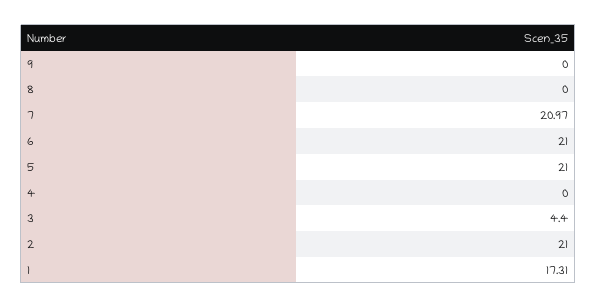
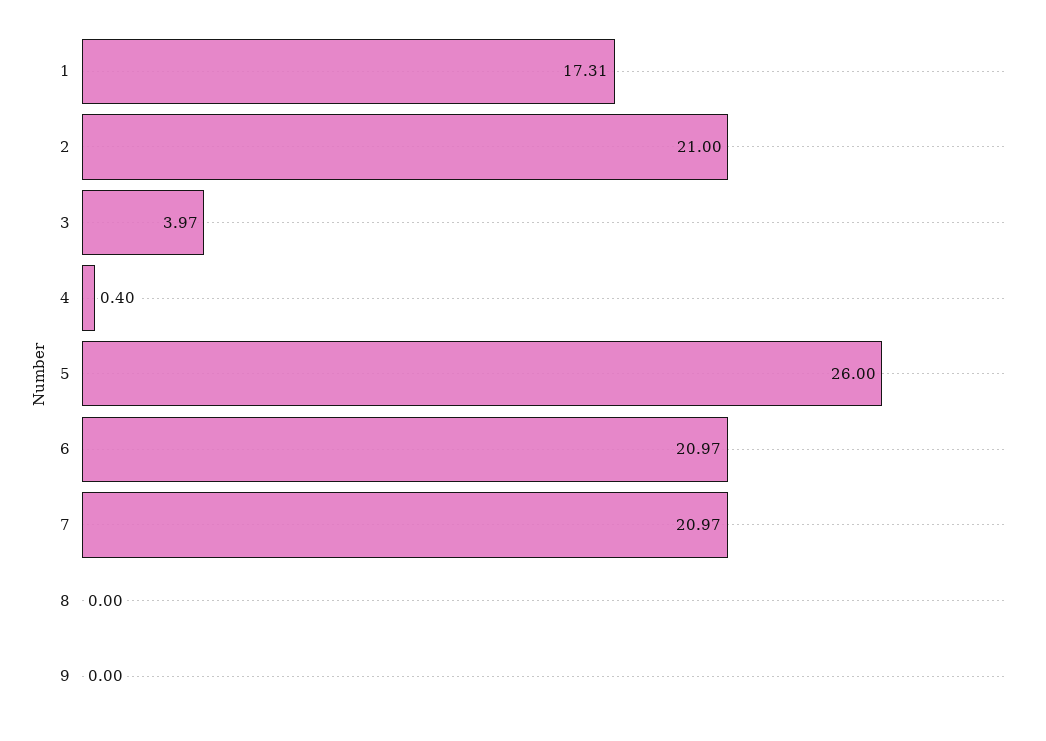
6: 21 -> 20.97
5: 21 -> 26
4: 0 -> 0.4
3: 4.4 -> 3.97

